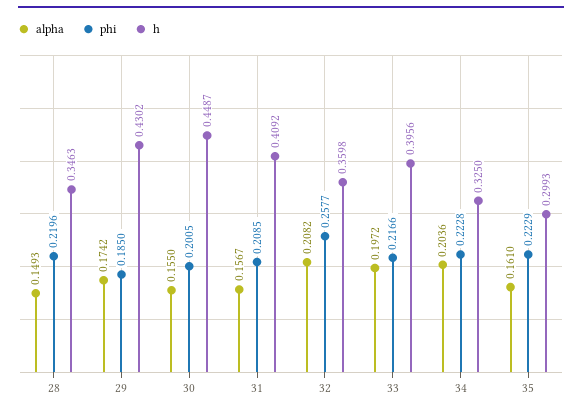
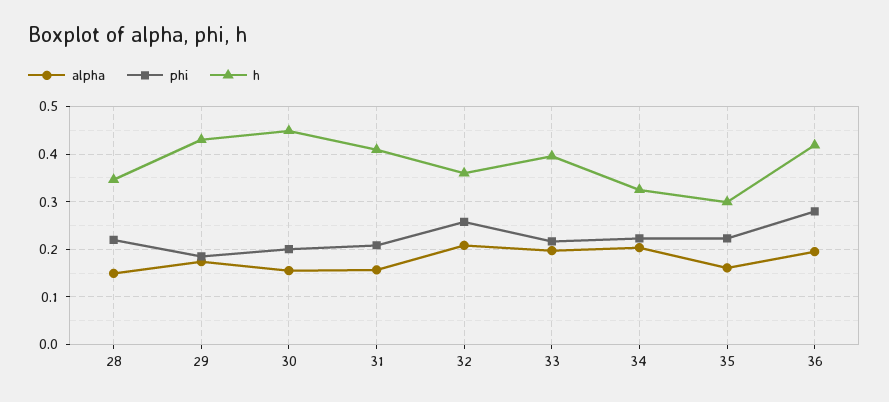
alpha, 36: none -> 0.2
phi, 36: none -> 0.28
h, 36: none -> 0.42

